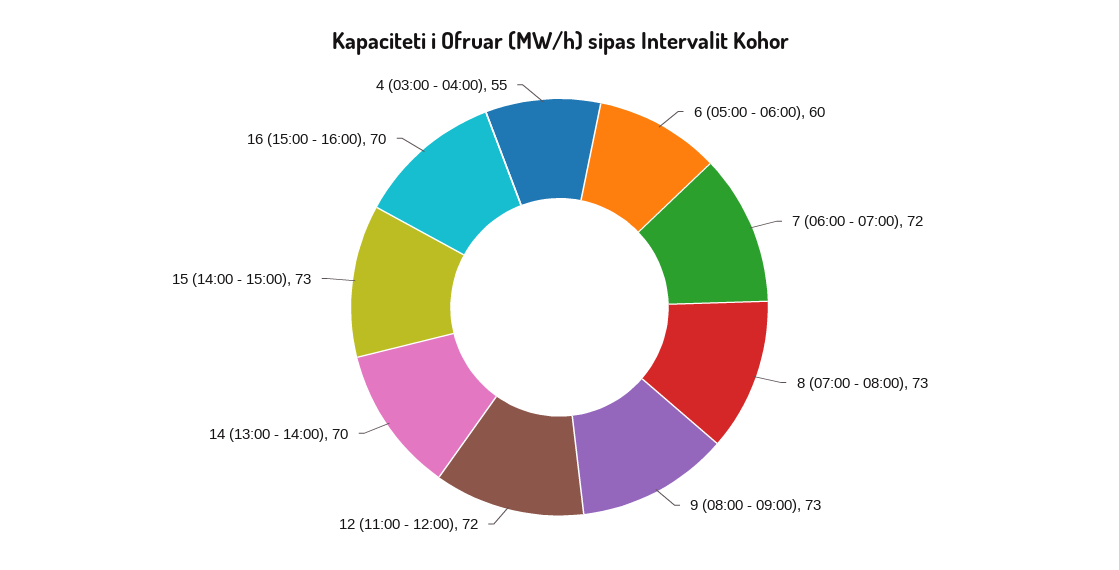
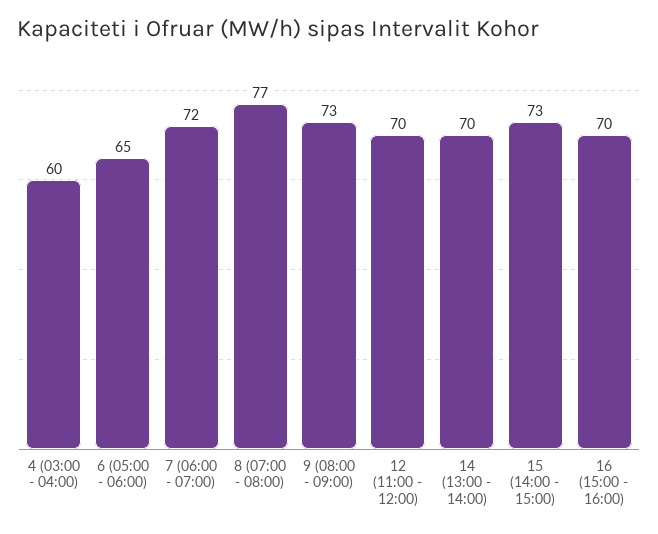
6 (05:00 - 06:00): 60 -> 65
8 (07:00 - 08:00): 73 -> 77
12 (11:00 - 12:00): 72 -> 70
4 (03:00 - 04:00): 55 -> 60

